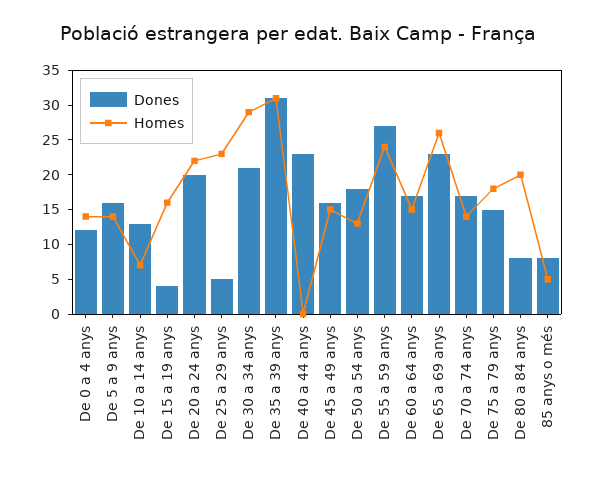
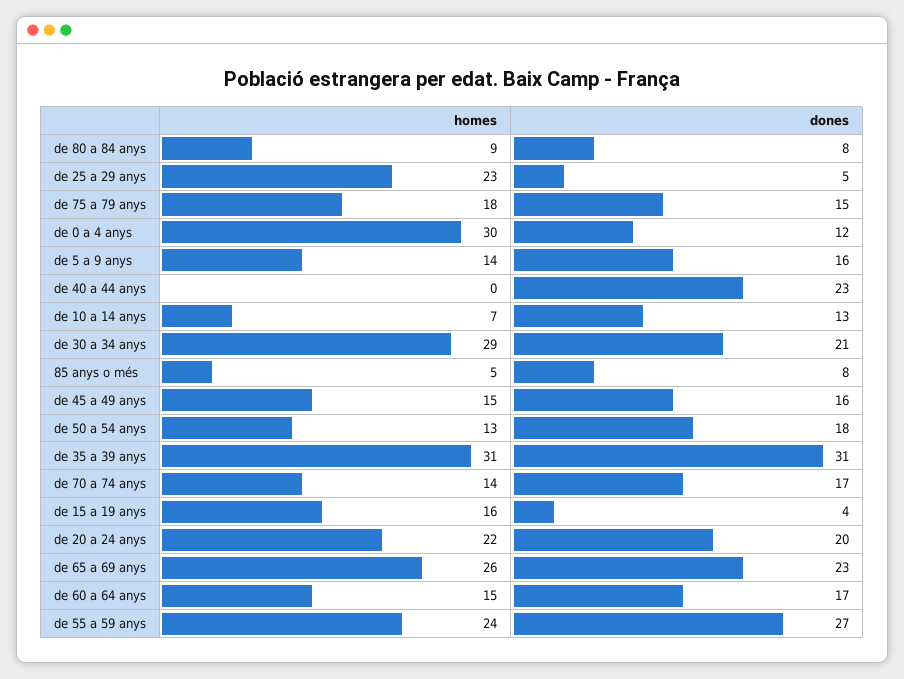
Homes, De 0 a 4 anys: 15 -> 30
Homes, De 80 a 84 anys: 20 -> 9

